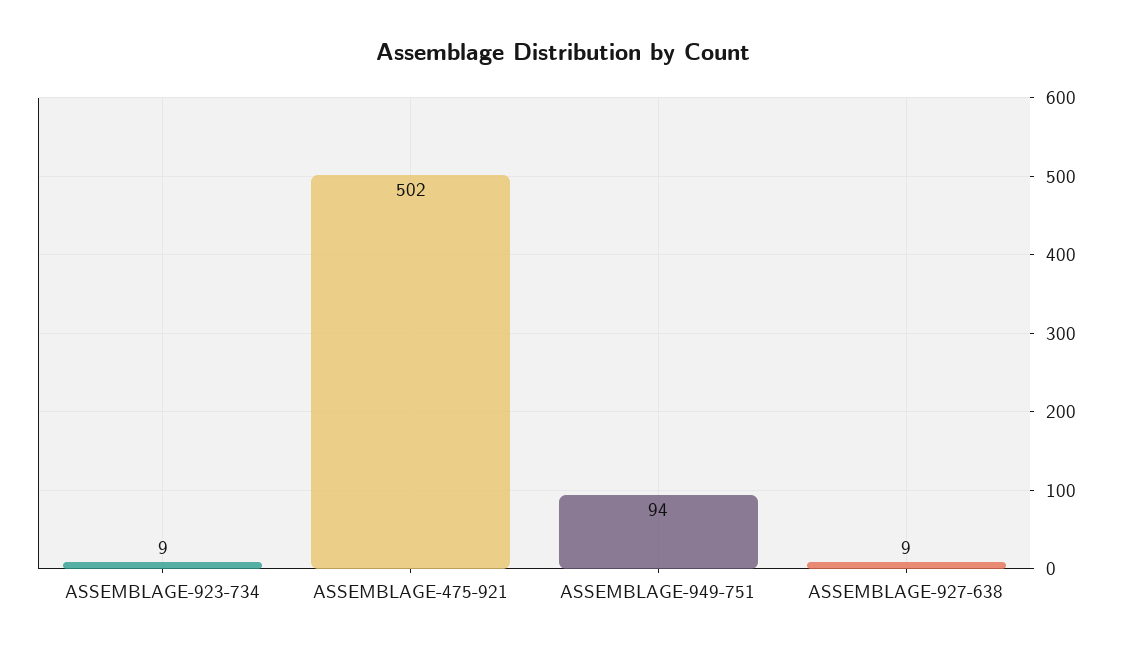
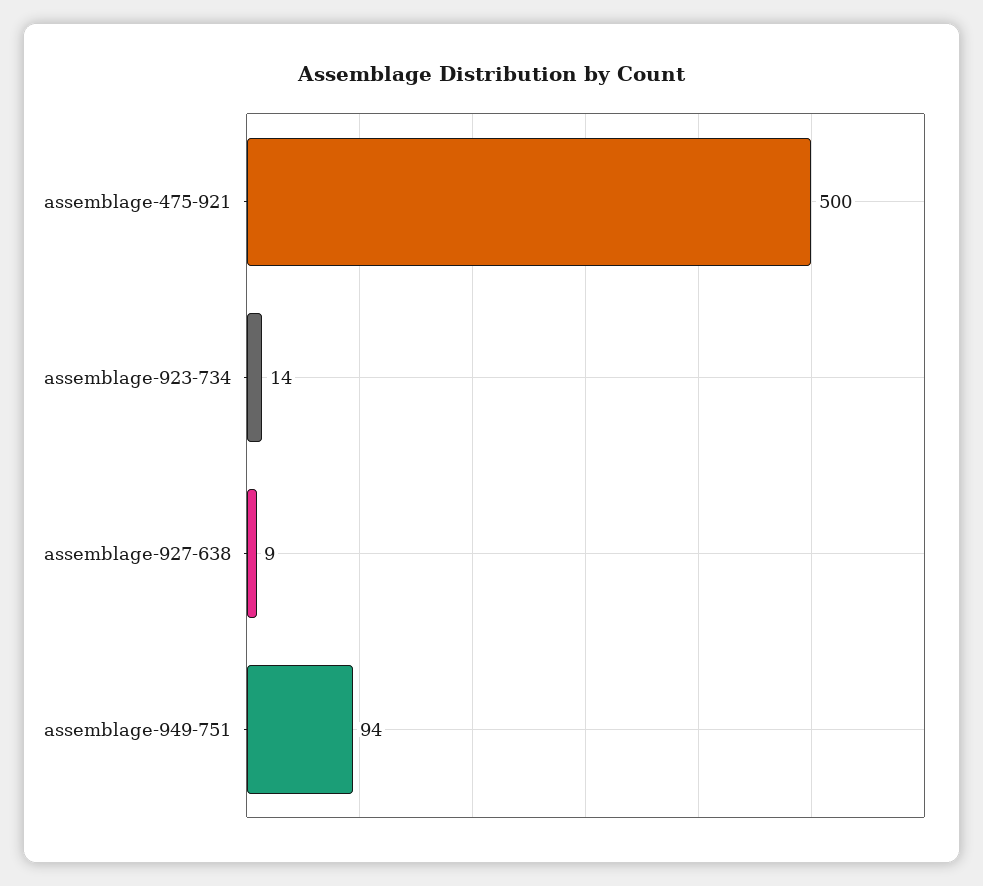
ASSEMBLAGE-923-734: 9 -> 14
ASSEMBLAGE-475-921: 502 -> 500

